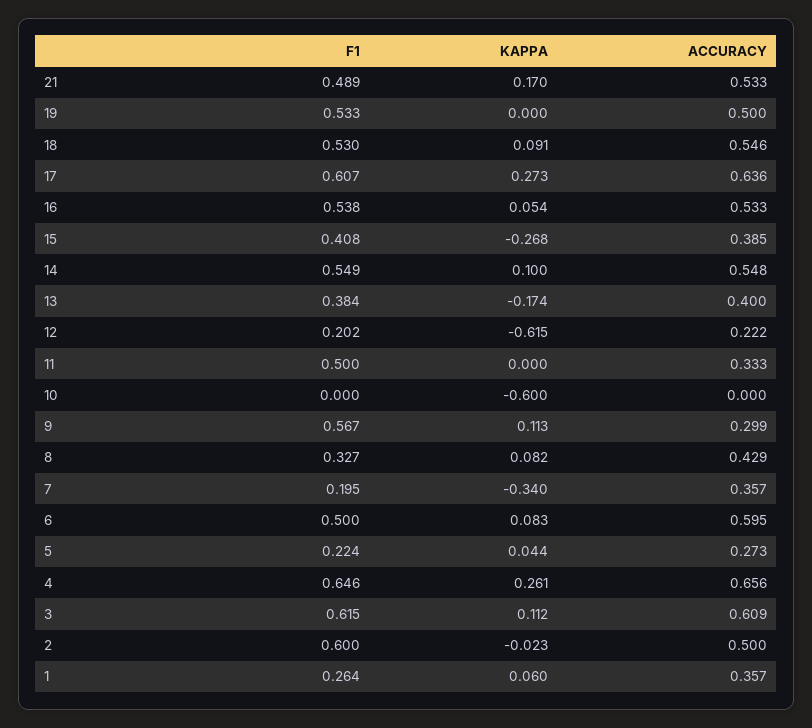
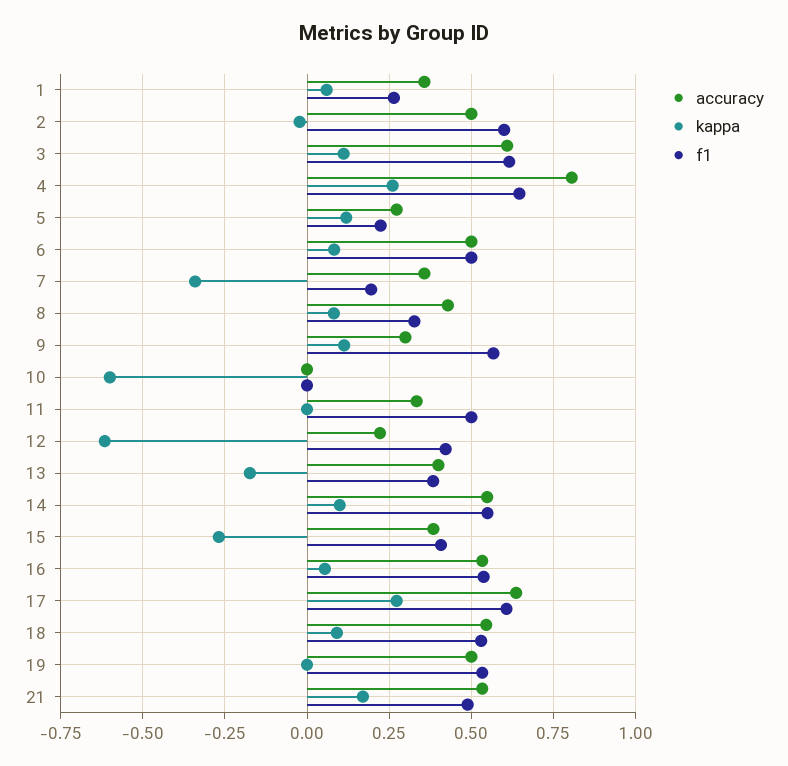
F1, 12: 0.202 -> 0.425
ACCURACY, 6: 0.595 -> 0.5
KAPPA, 5: 0.044 -> 0.125
ACCURACY, 4: 0.656 -> 0.8

